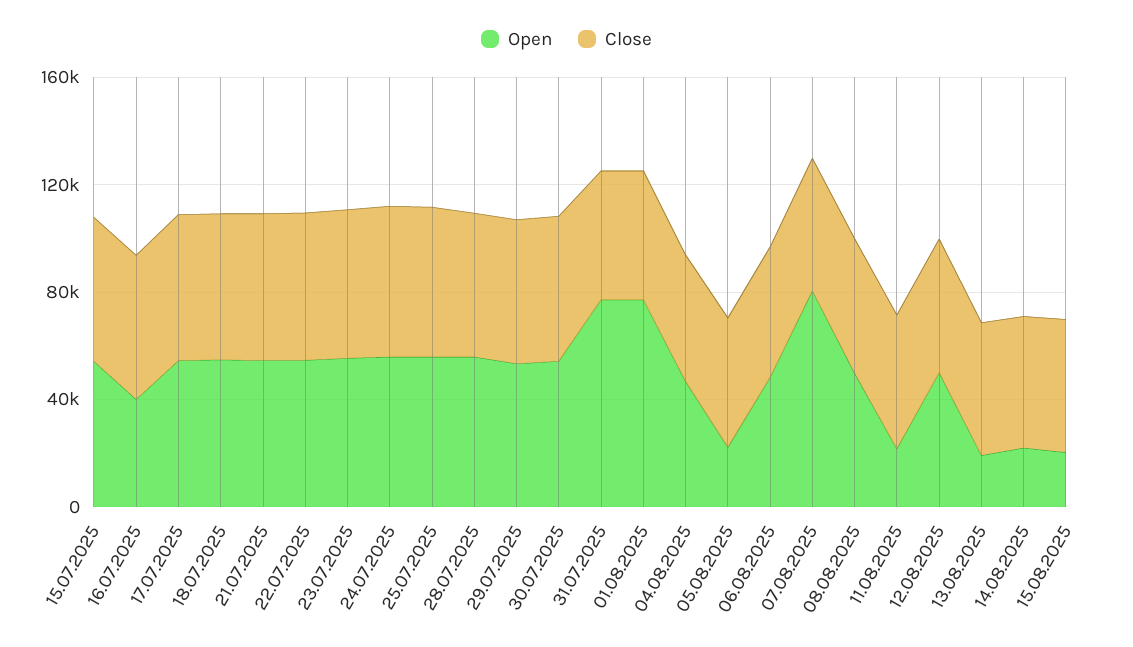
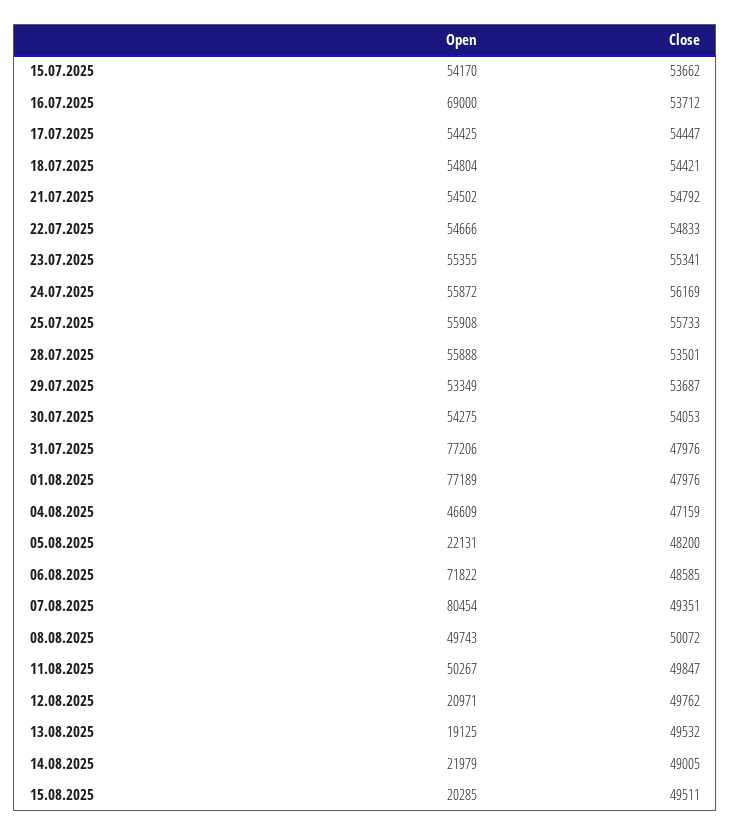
Open, 16.07.2025: 40000 -> 69000
Open, 06.08.2025: 50000 -> 71822
Open, 11.08.2025: 20000 -> 50267
Open, 12.08.2025: 50000 -> 20971

